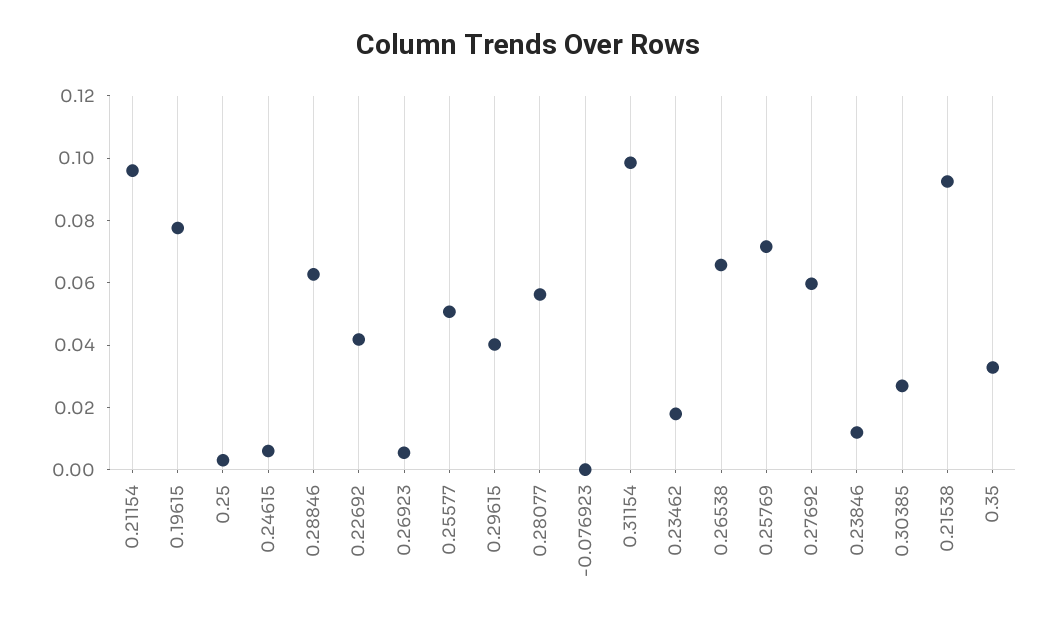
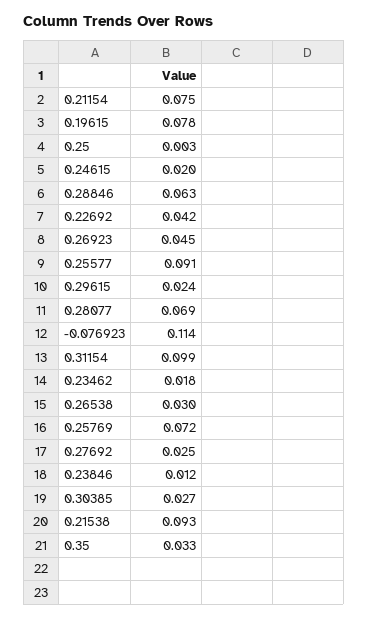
0.21154: 0.095 -> 0.075
0.24615: 0.005 -> 0.02
0.26923: 0.005 -> 0.045
0.25577: 0.05 -> 0.091
0.29615: 0.04 -> 0.024
0.28077: 0.055 -> 0.069
-0.076923: 0 -> 0.114
0.26538: 0.065 -> 0.03
0.27692: 0.06 -> 0.025

